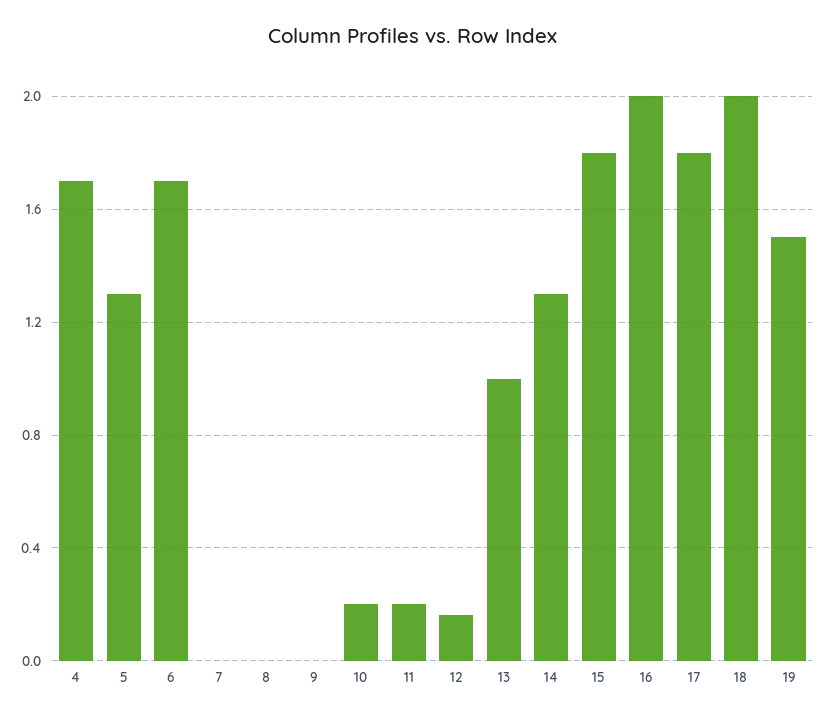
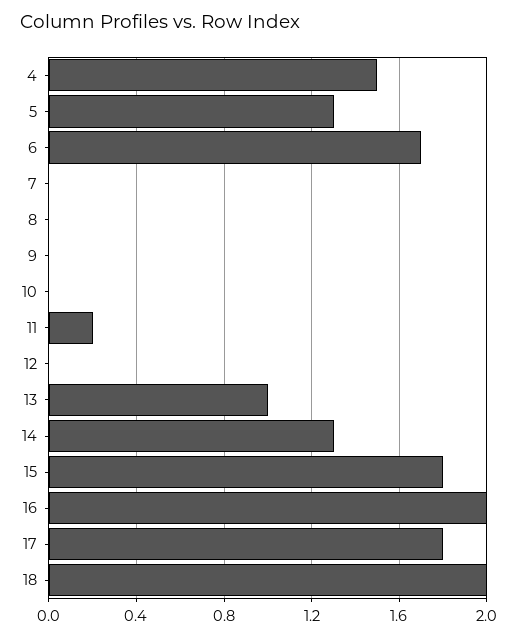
4: 1.7 -> 1.5
10: 0.2 -> 0
12: 0.15 -> 0
19: 1.5 -> none

